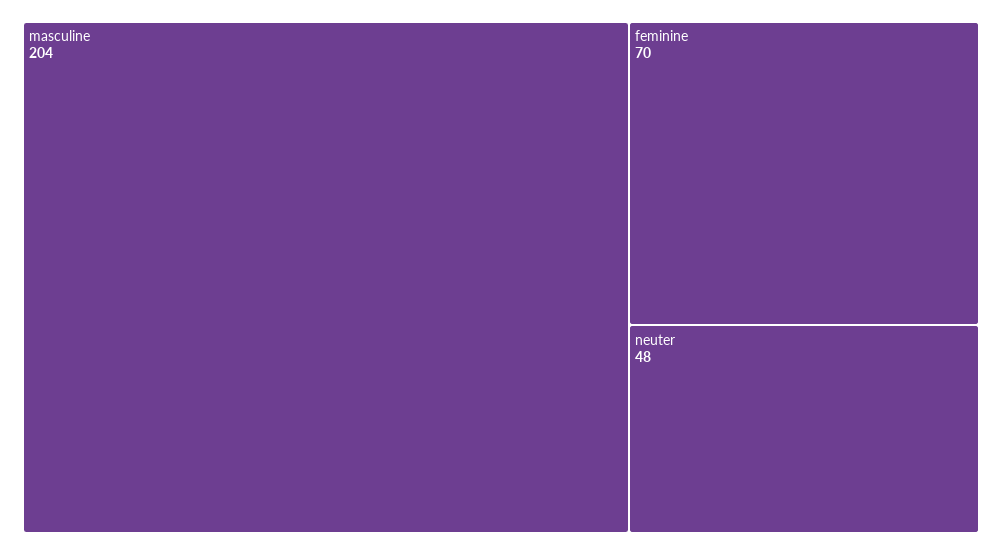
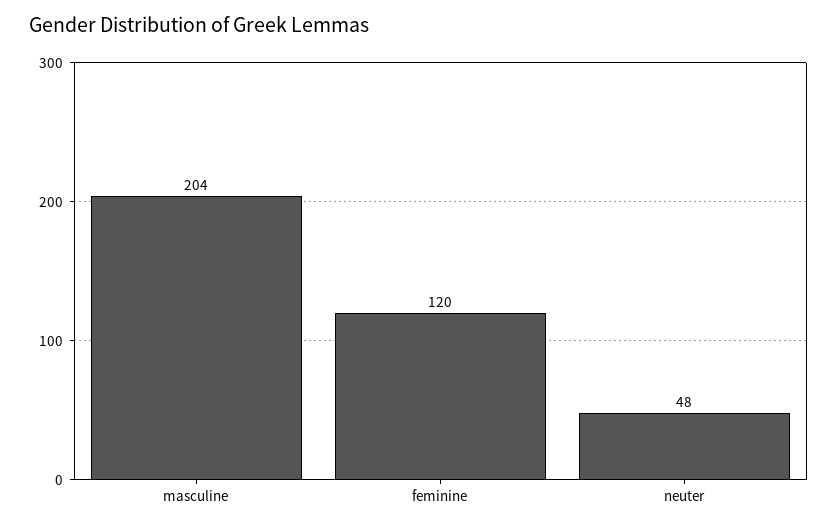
feminine: 70 -> 120

